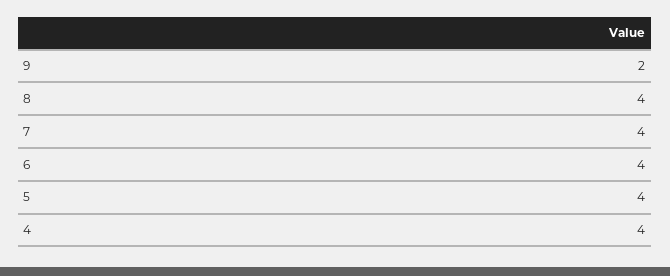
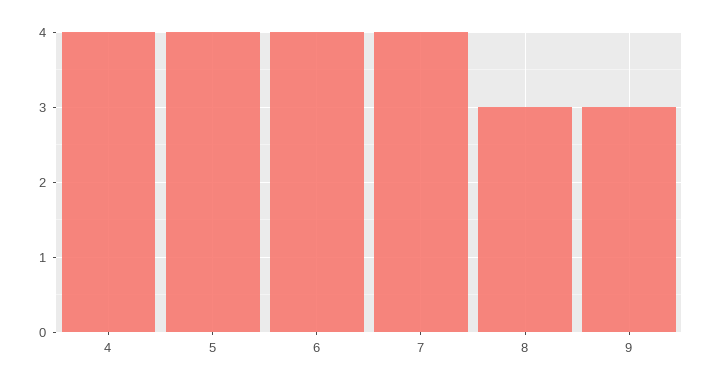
9: 2 -> 3
8: 4 -> 3

